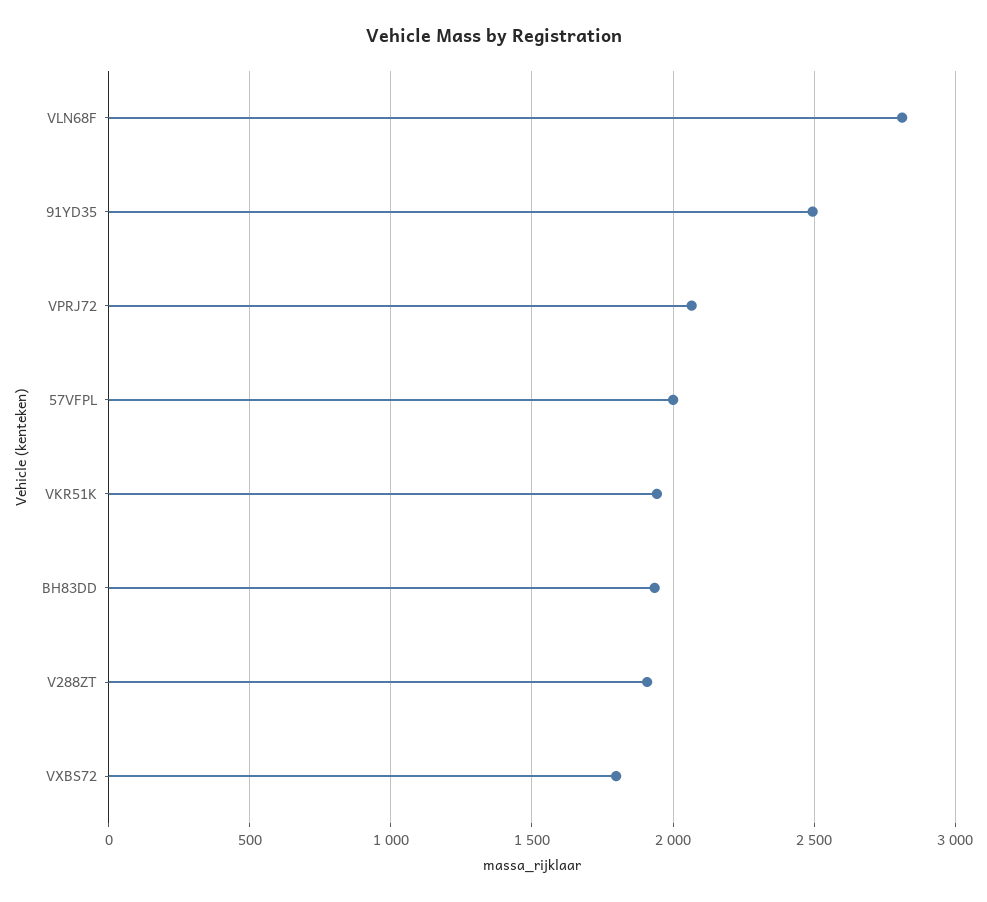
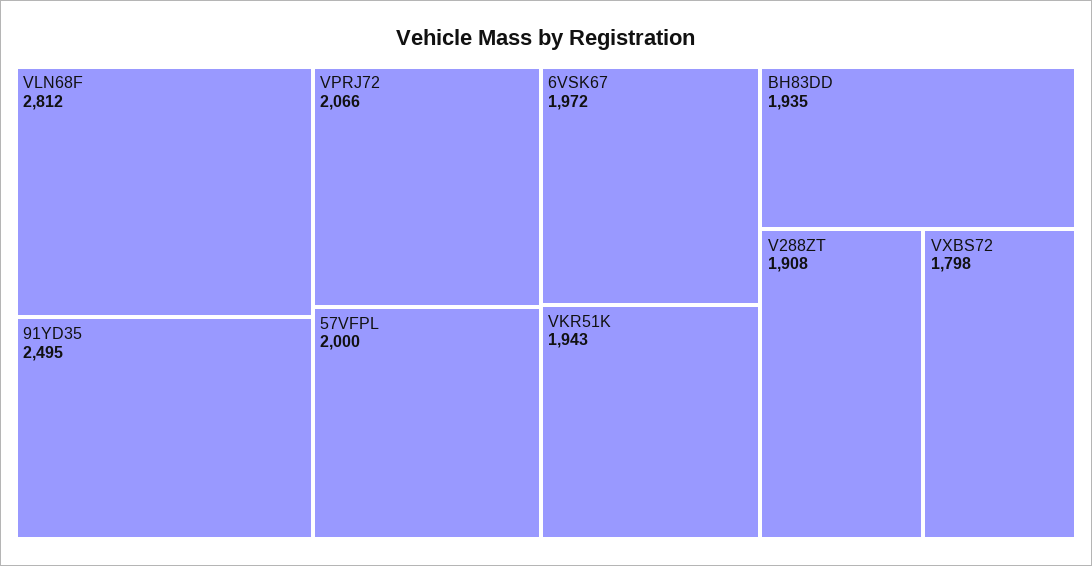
6VSK67: none -> 1972

